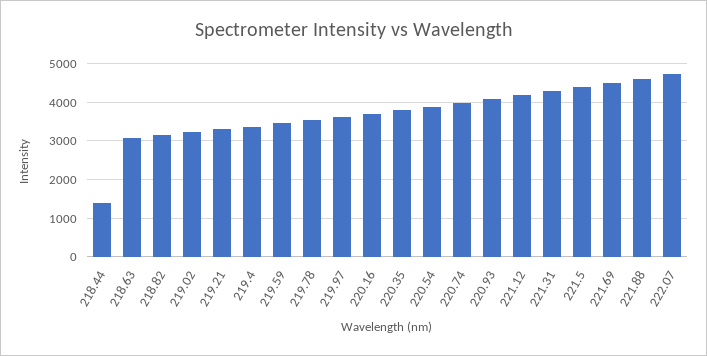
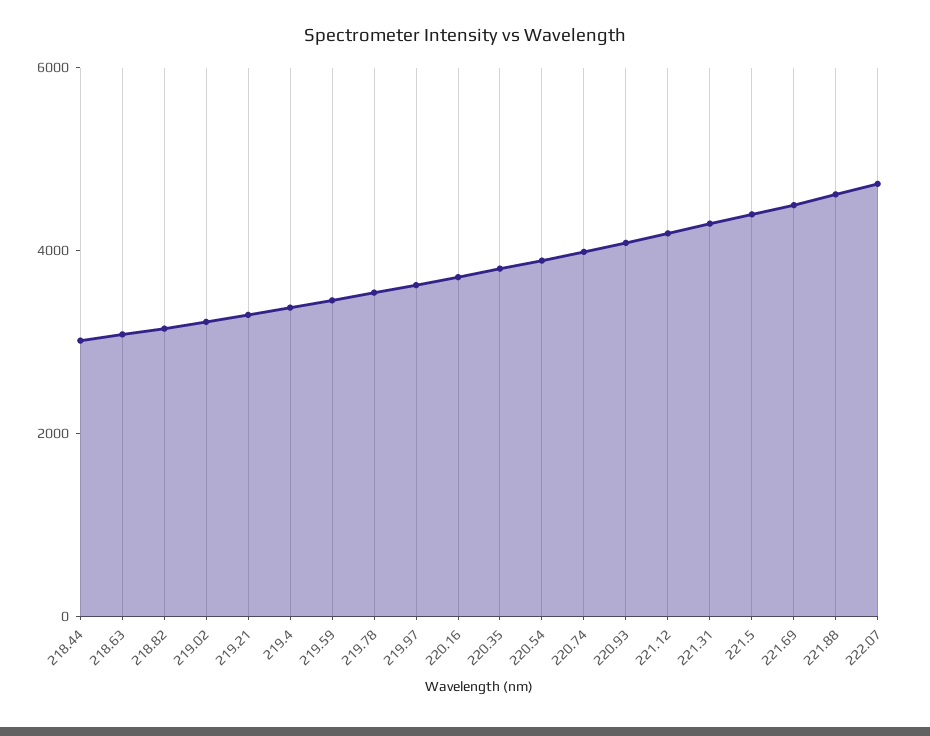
218.44: 1400 -> 3000

